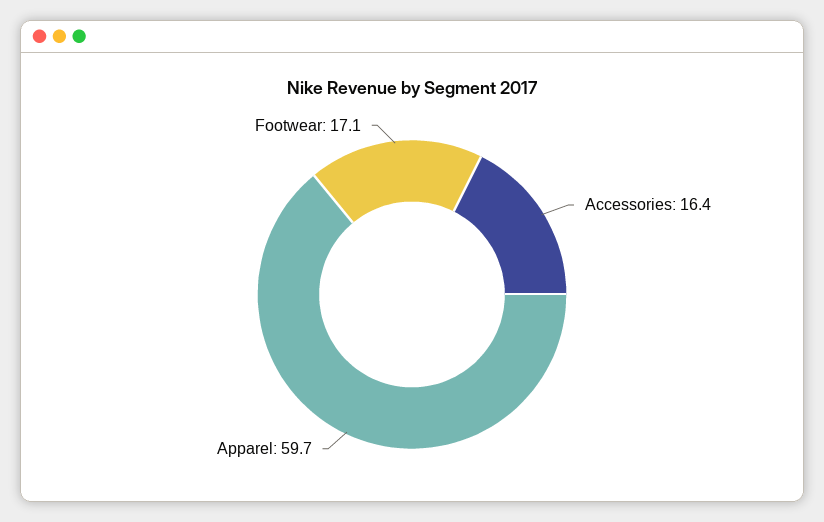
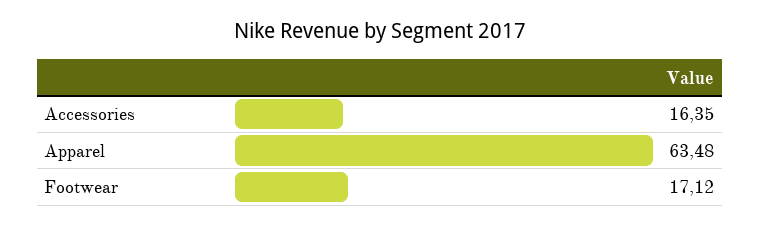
Apparel: 59.7 -> 63.48

